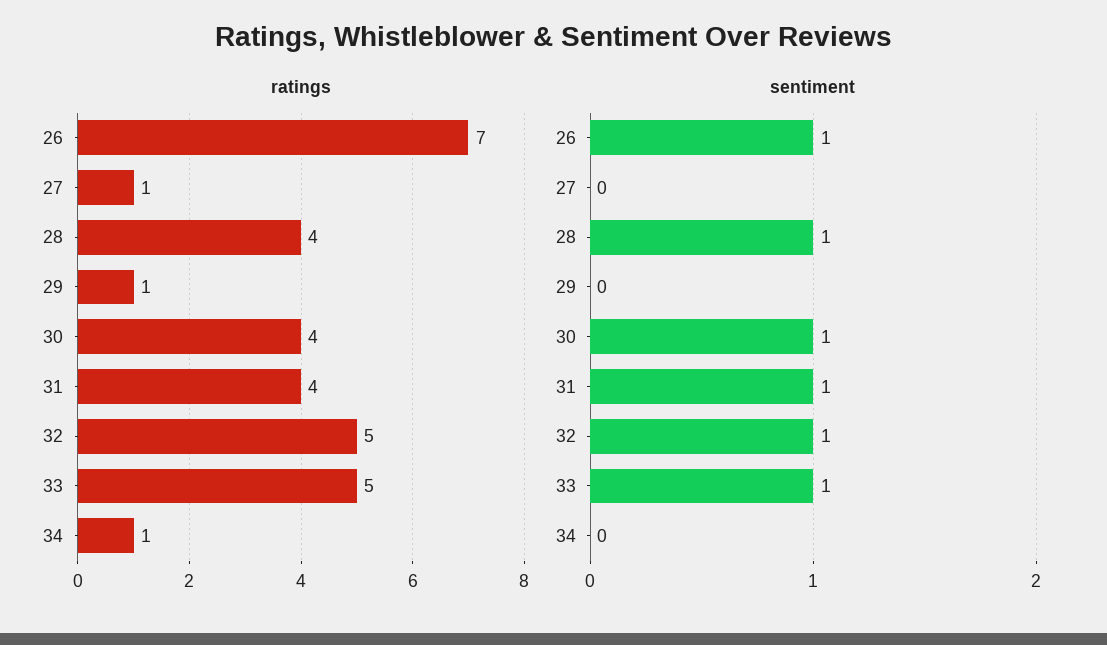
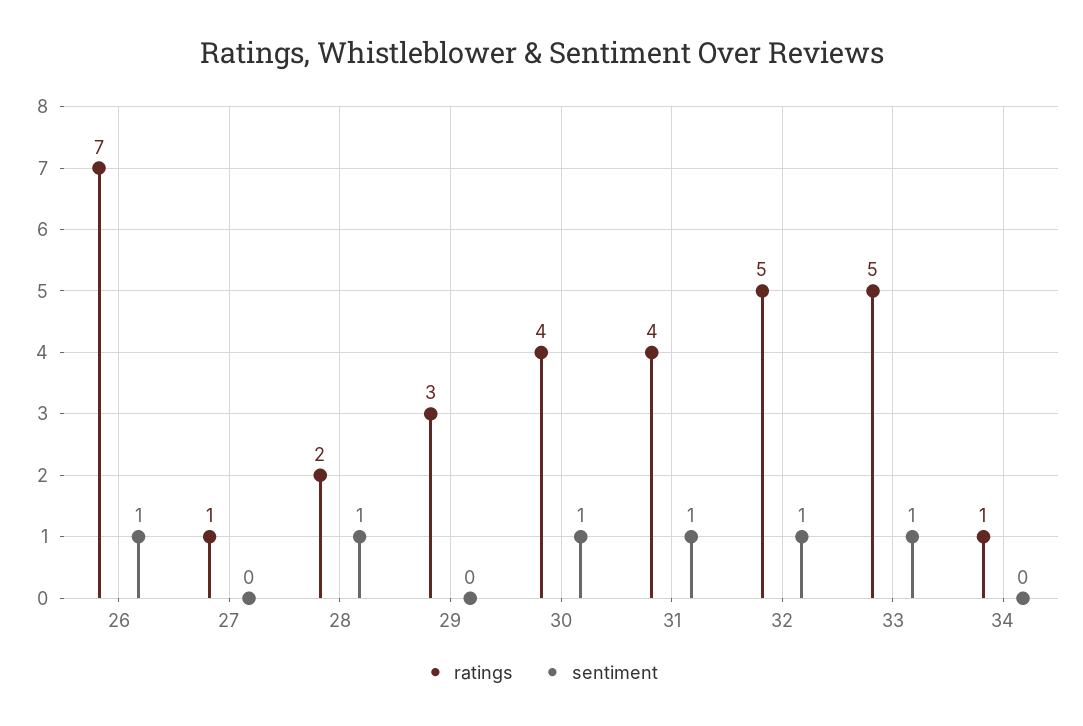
ratings, 28: 4 -> 2
ratings, 29: 1 -> 3

